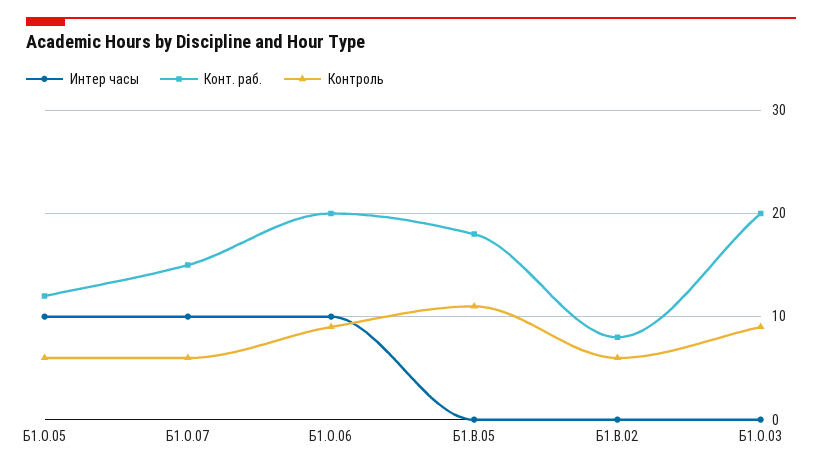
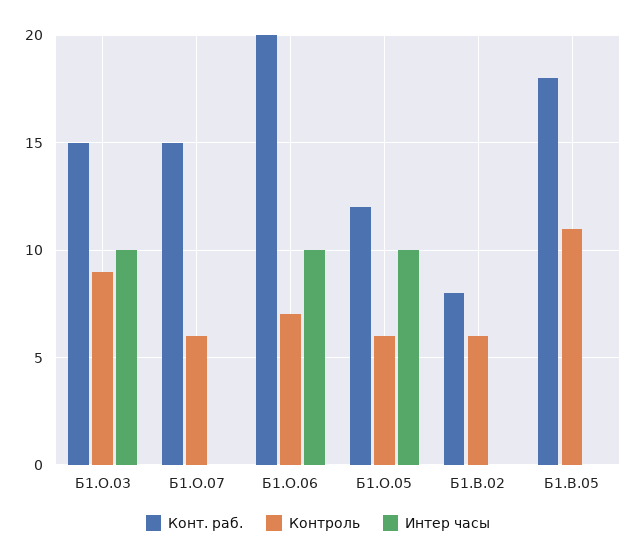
Интер часы, Б1.О.07: 10 -> 0
Контроль, Б1.О.06: 9 -> 7
Интер часы, Б1.О.03: 0 -> 10
Конт. раб., Б1.О.03: 20 -> 15

